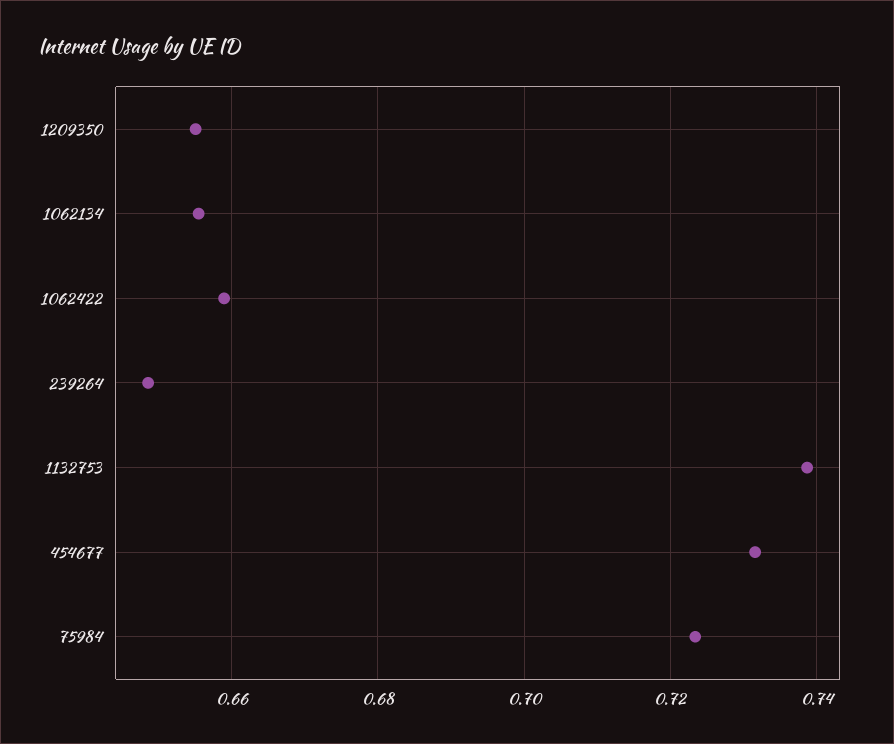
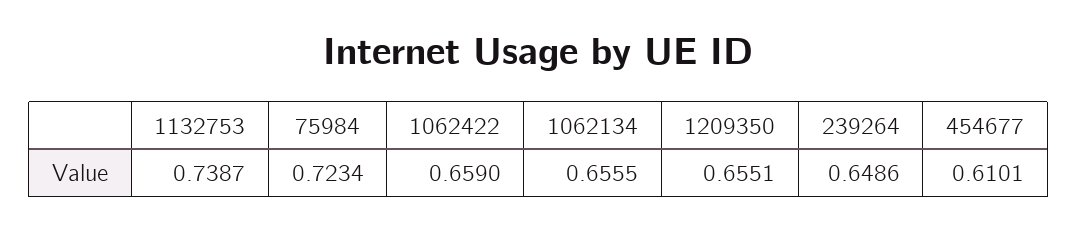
454677: 0.732 -> 0.6101

